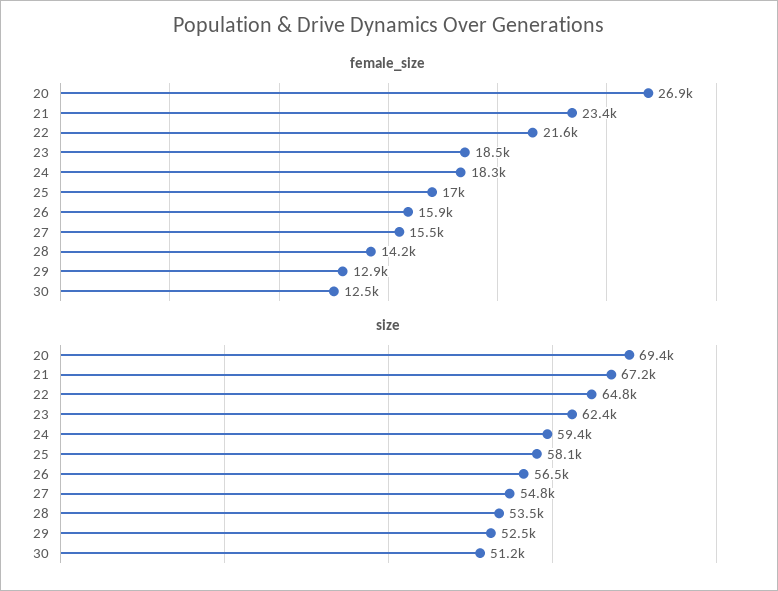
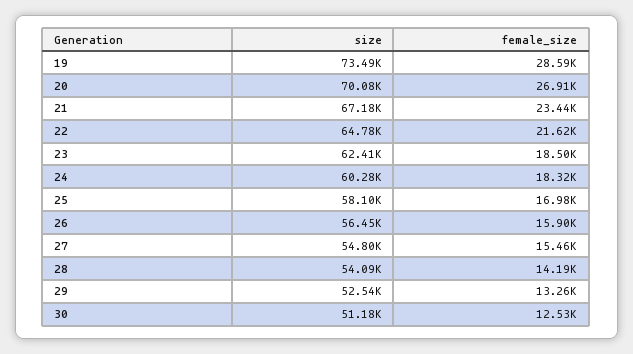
female_size, 29: 12900 -> 13260
size, 20: 69400 -> 70080
size, 24: 59400 -> 60280
size, 28: 53500 -> 54090
size, 19: none -> 73490
female_size, 19: none -> 28590

